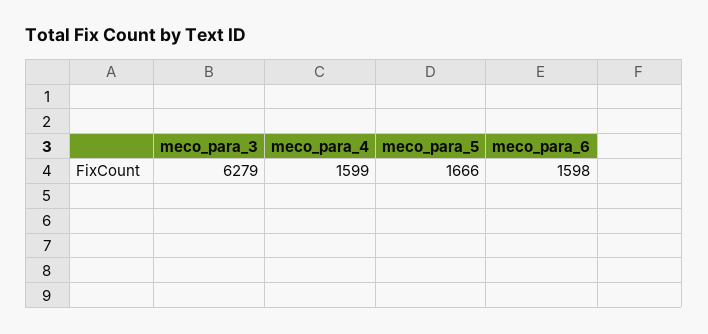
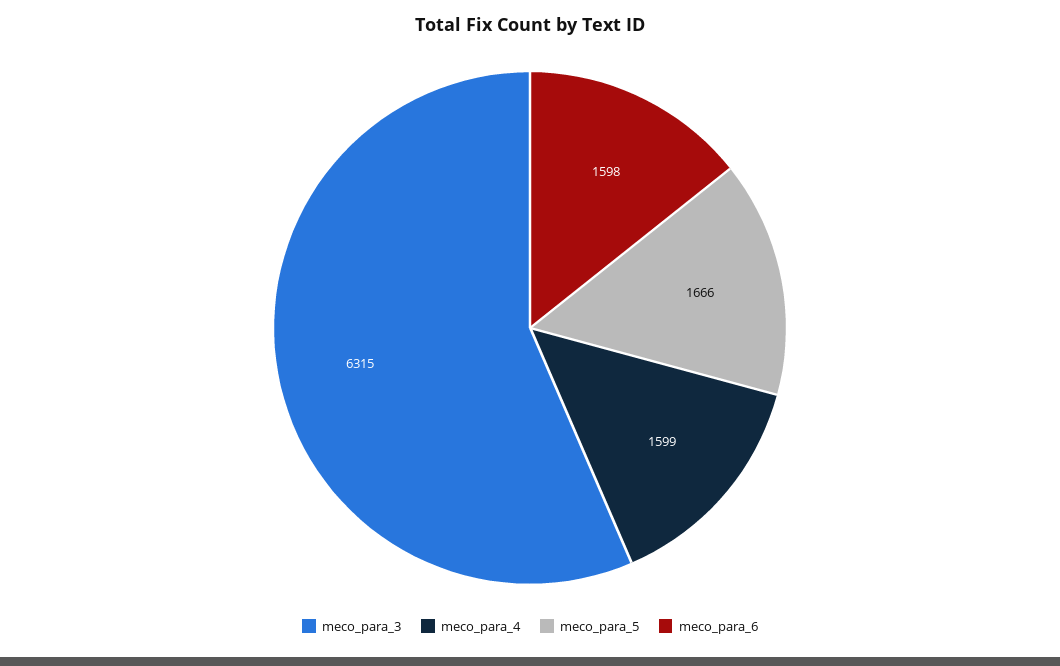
meco_para_3: 6279 -> 6315

